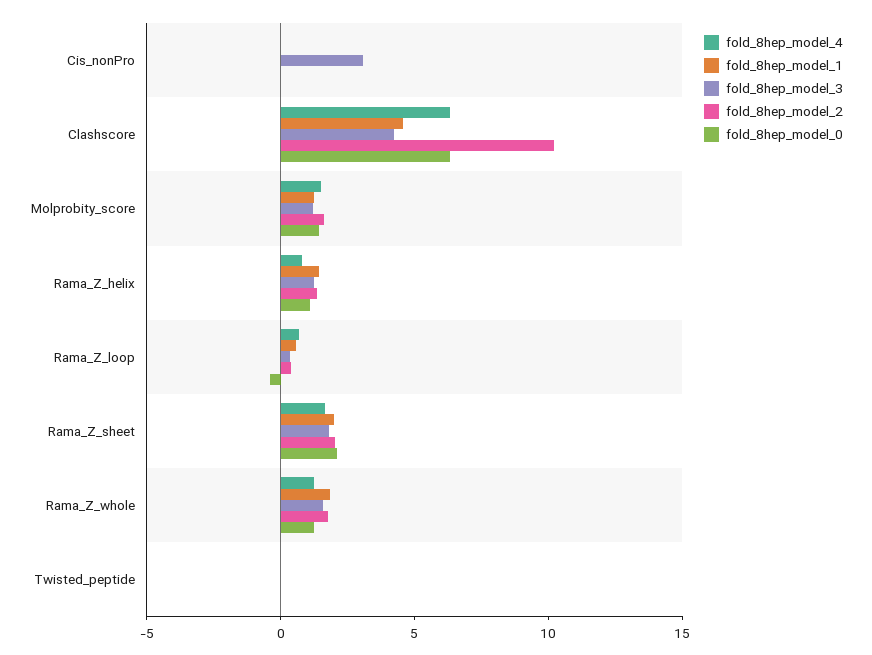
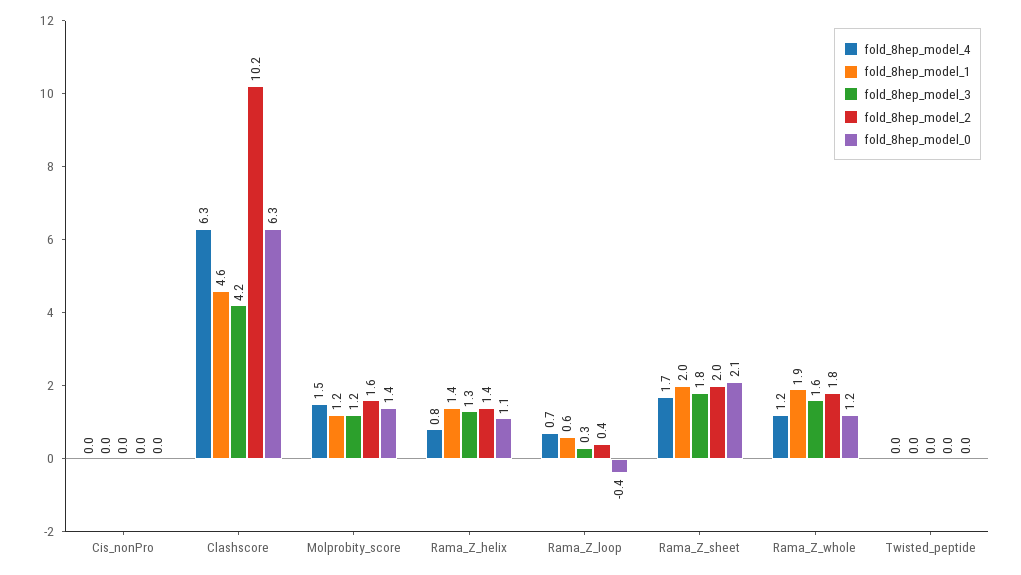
fold_8hep_model_3, Cis_nonPro: 3 -> 0

